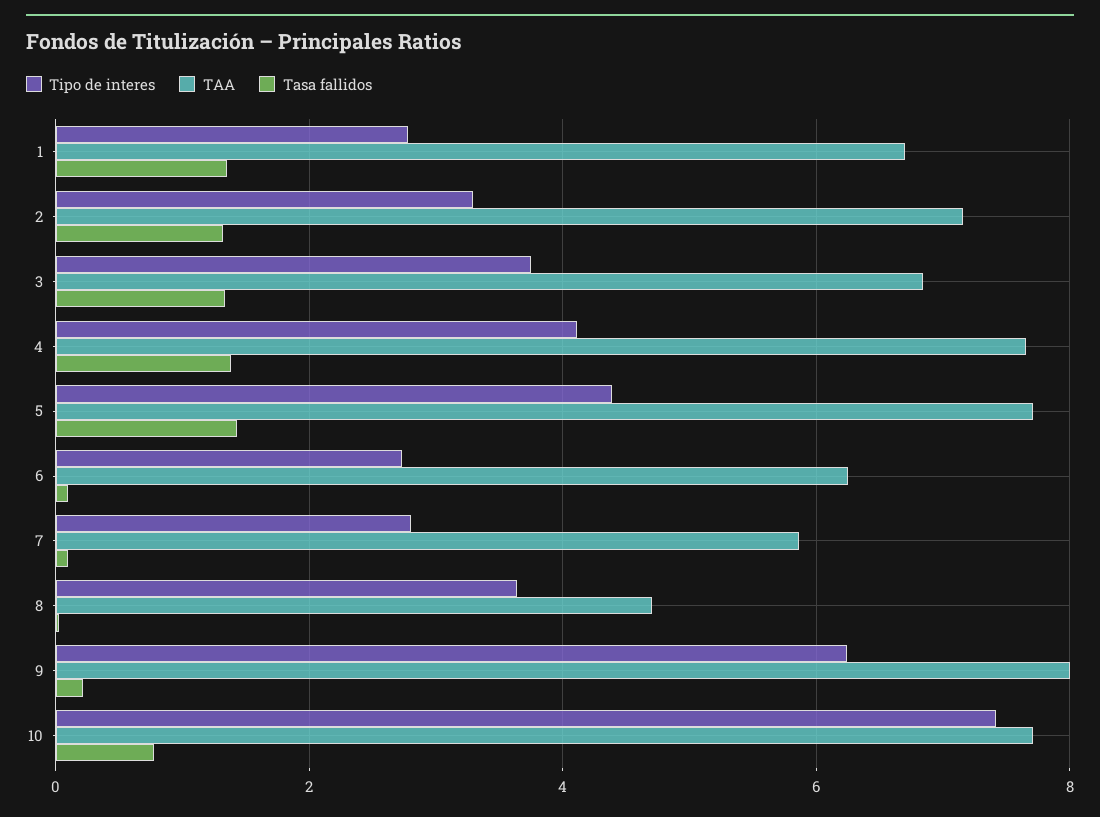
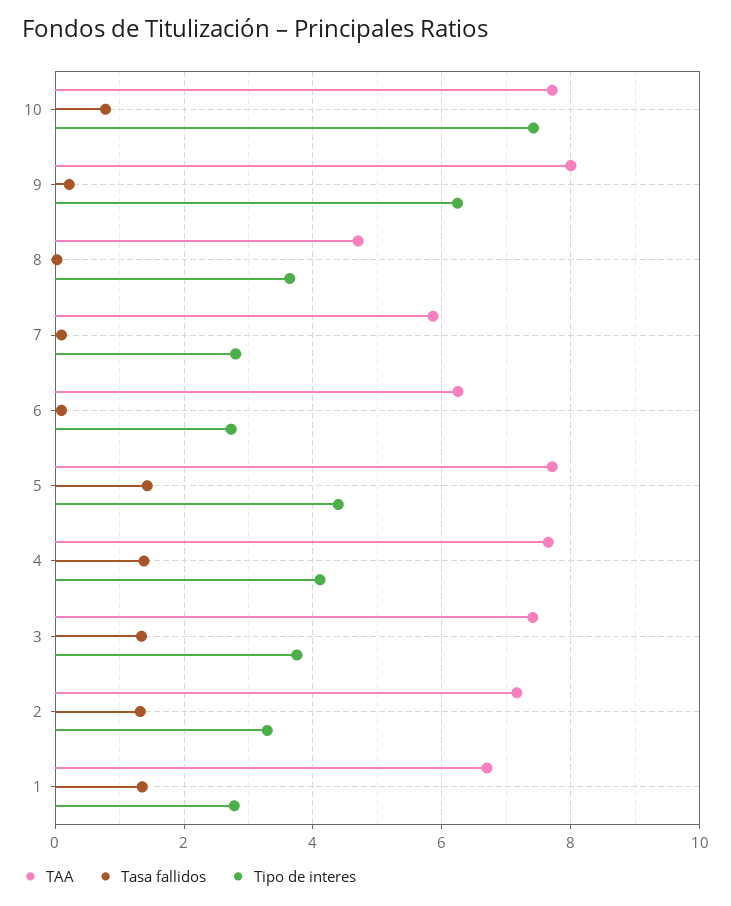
TAA, 3: 6.8 -> 7.4

